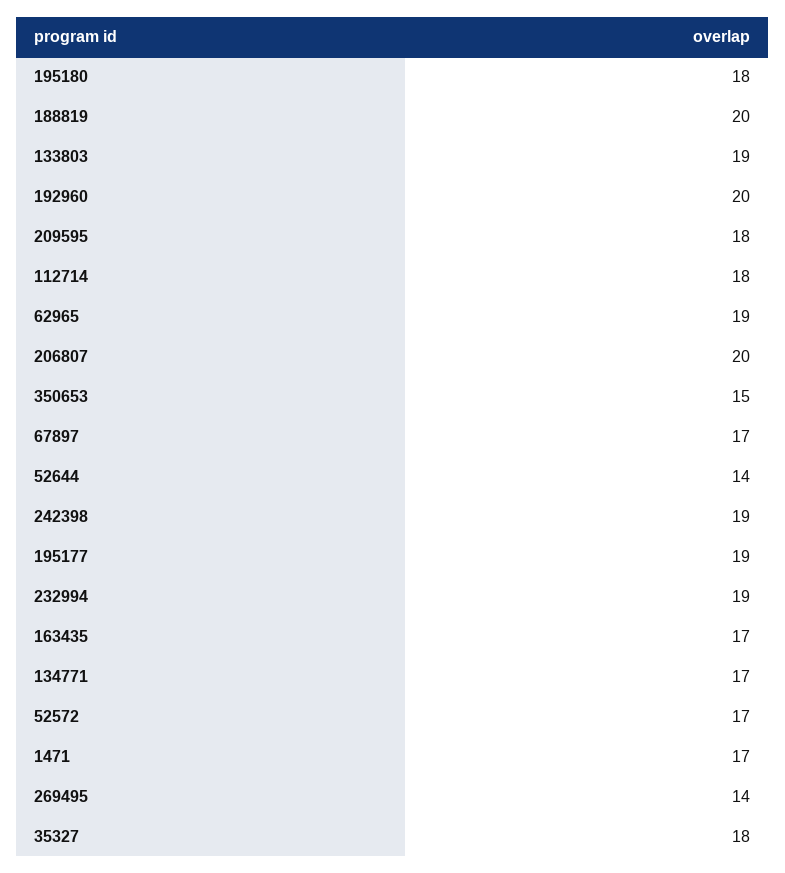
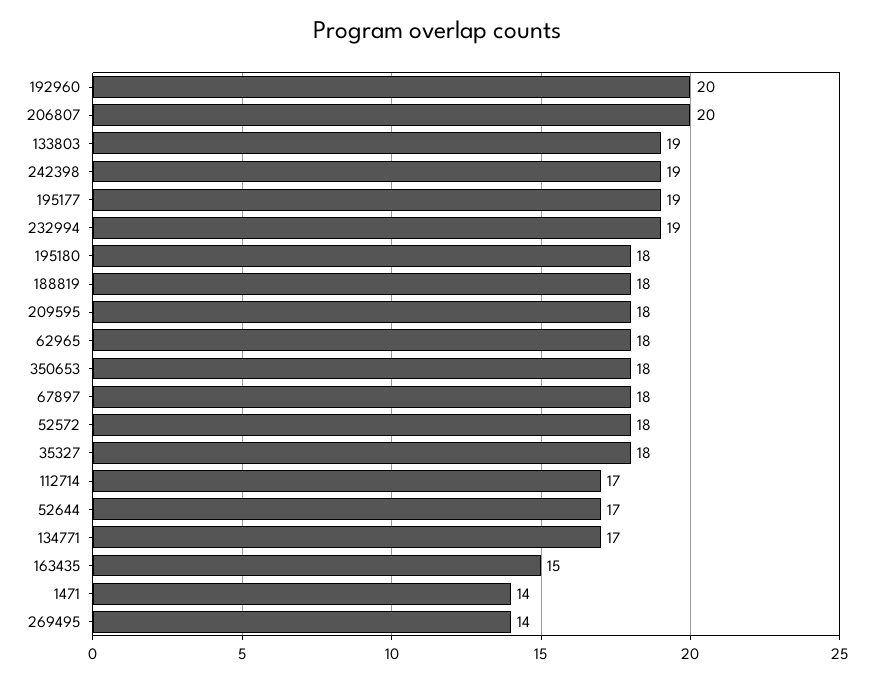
188819: 20 -> 18
112714: 18 -> 17
62965: 19 -> 18
350653: 15 -> 18
67897: 17 -> 18
52644: 14 -> 17
163435: 17 -> 15
52572: 17 -> 18
1471: 17 -> 14

